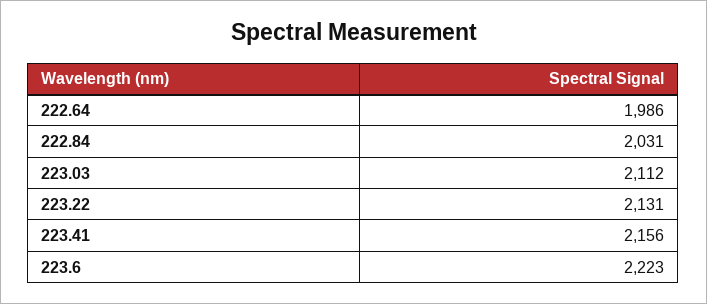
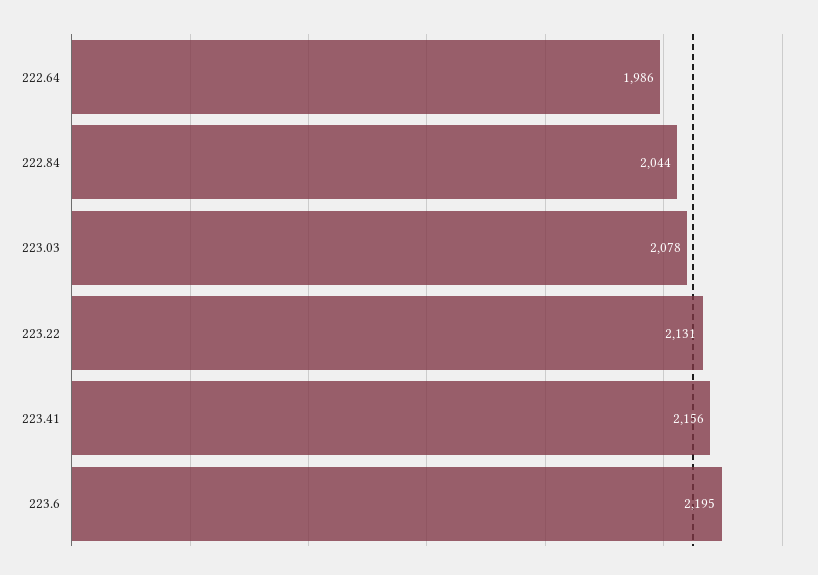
222.84: 2031 -> 2044
223.03: 2112 -> 2078
223.6: 2223 -> 2195

